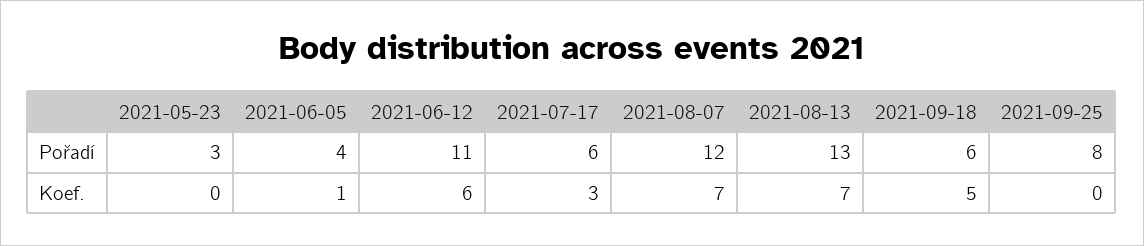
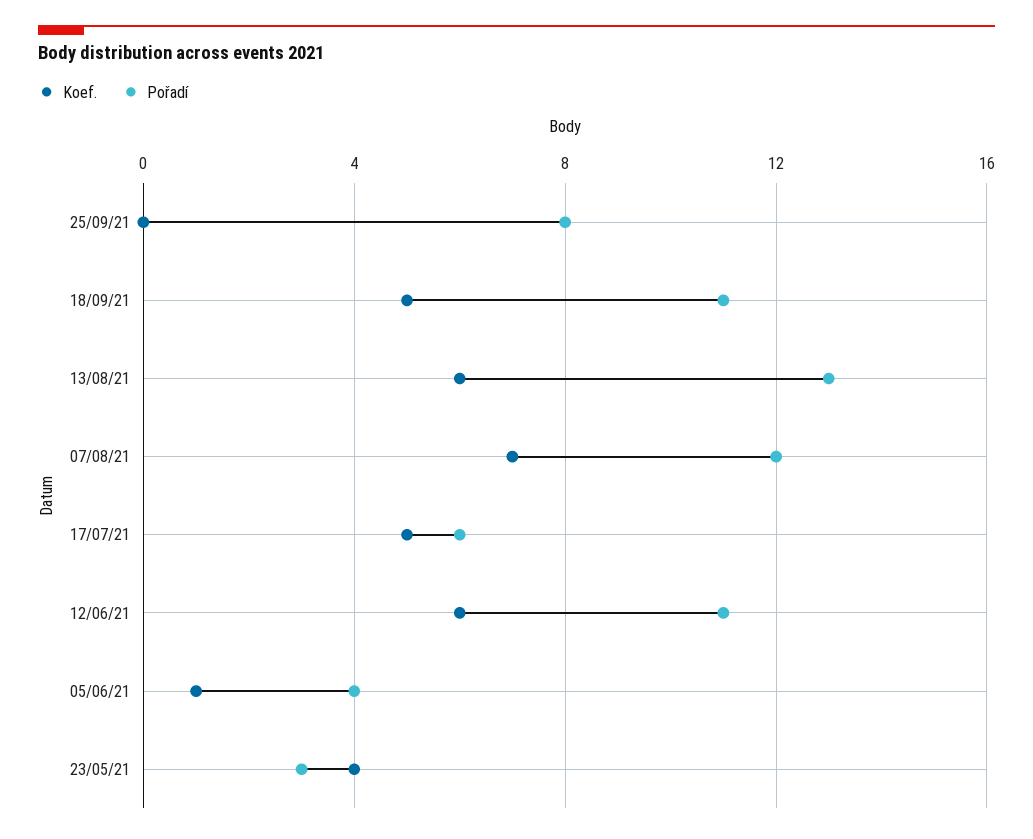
Pořadí, 2021-09-18: 6 -> 11
Koef., 2021-05-23: 0 -> 4
Koef., 2021-07-17: 3 -> 5
Koef., 2021-08-13: 7 -> 6

